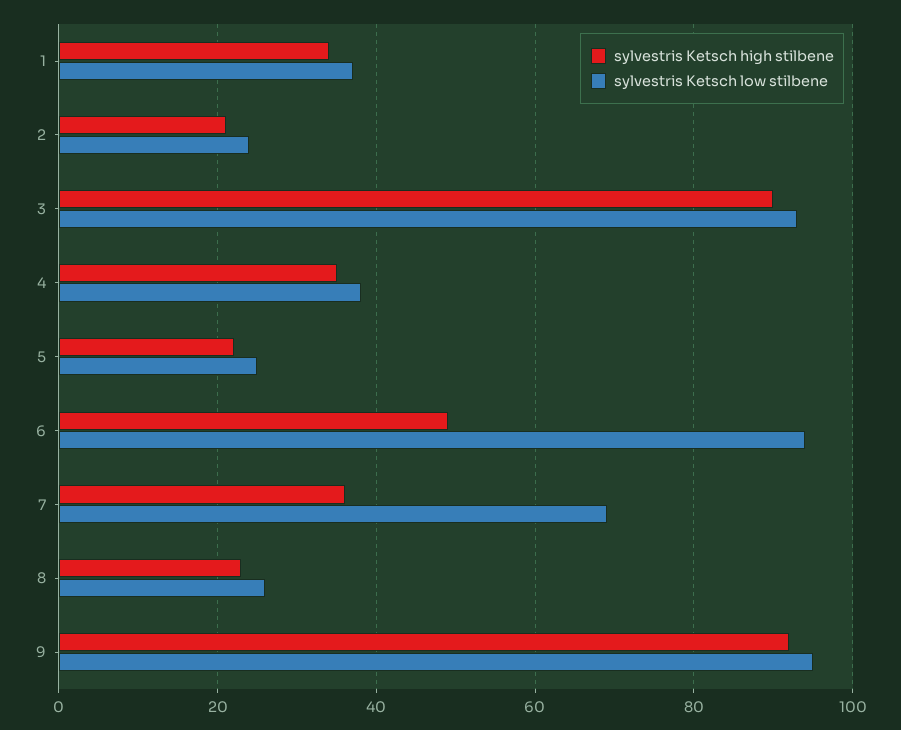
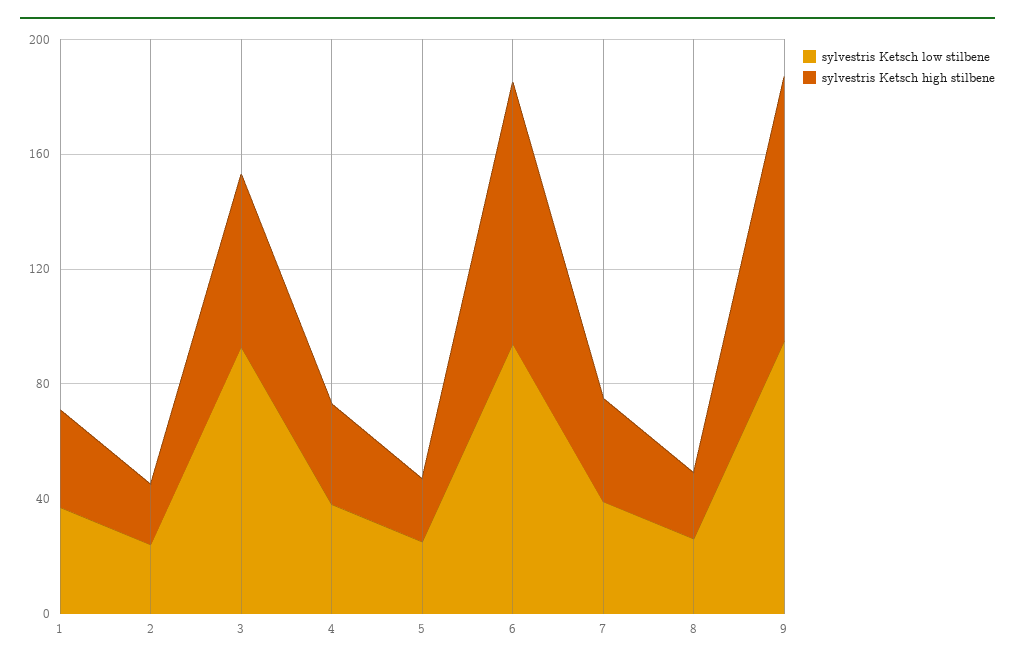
sylvestris Ketsch high stilbene, 3: 90 -> 60
sylvestris Ketsch high stilbene, 6: 50 -> 90
sylvestris Ketsch low stilbene, 7: 70 -> 40

